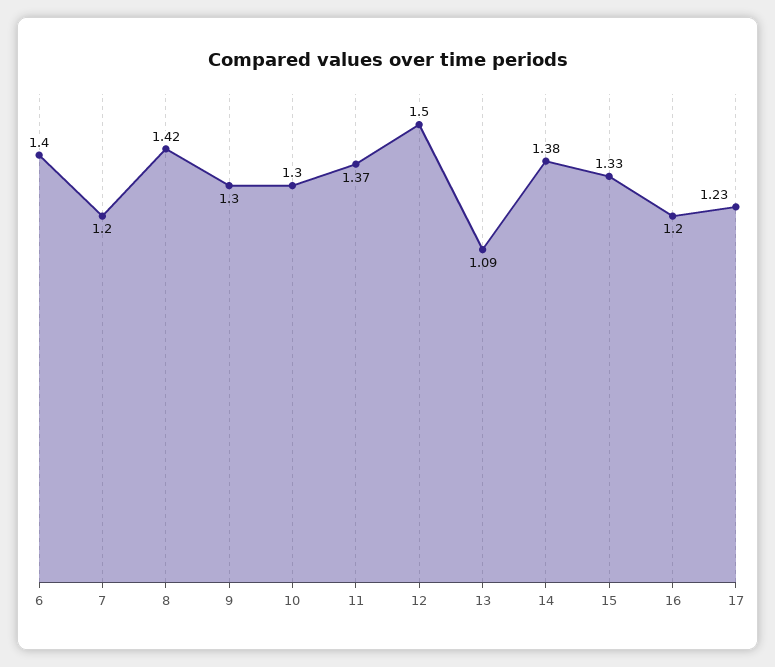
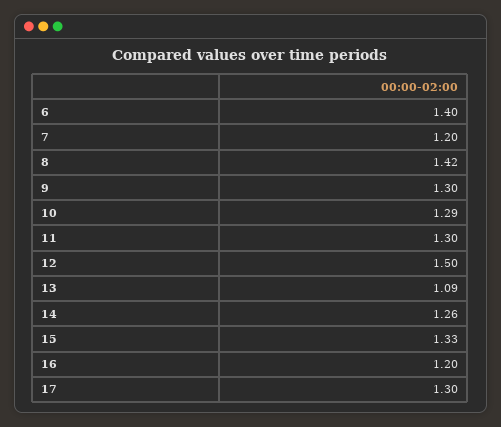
10: 1.3 -> 1.29
11: 1.37 -> 1.3
14: 1.38 -> 1.26
17: 1.23 -> 1.3

